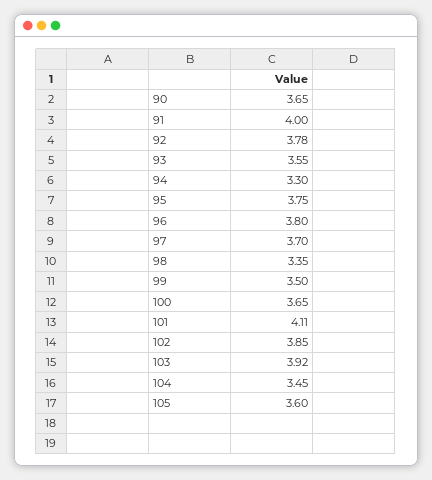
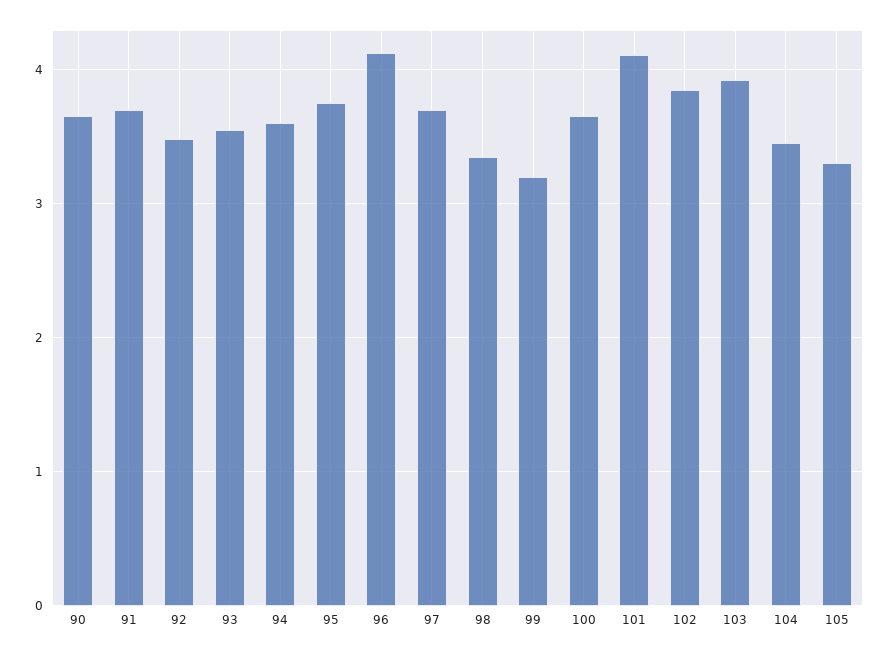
91: 4 -> 3.7
92: 3.78 -> 3.5
94: 3.3 -> 3.6
96: 3.8 -> 4.1
99: 3.5 -> 3.2
105: 3.6 -> 3.3

